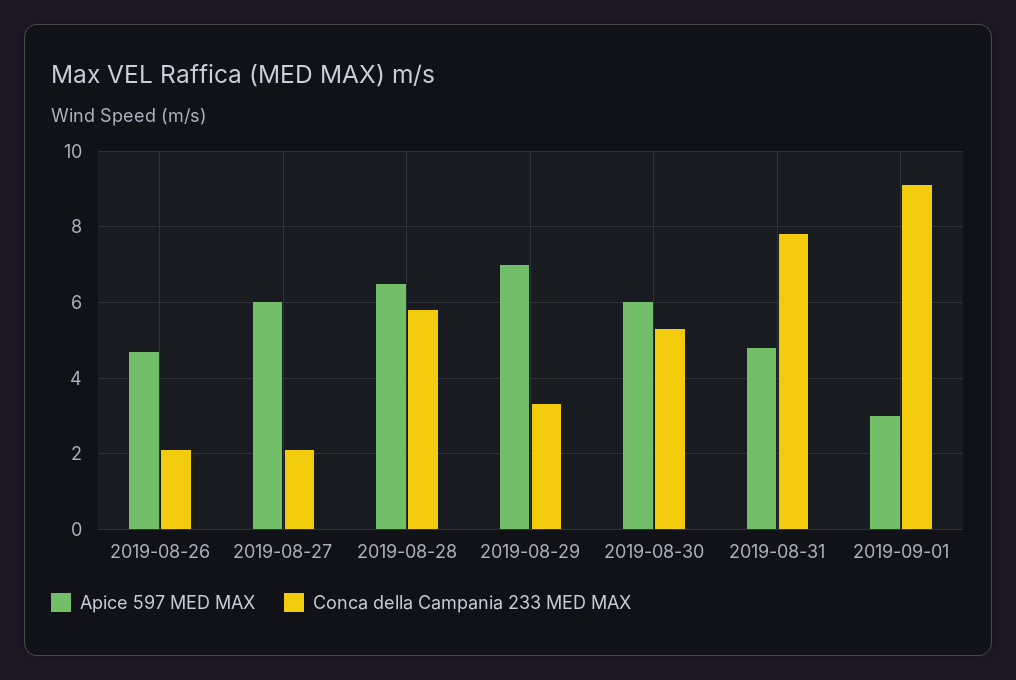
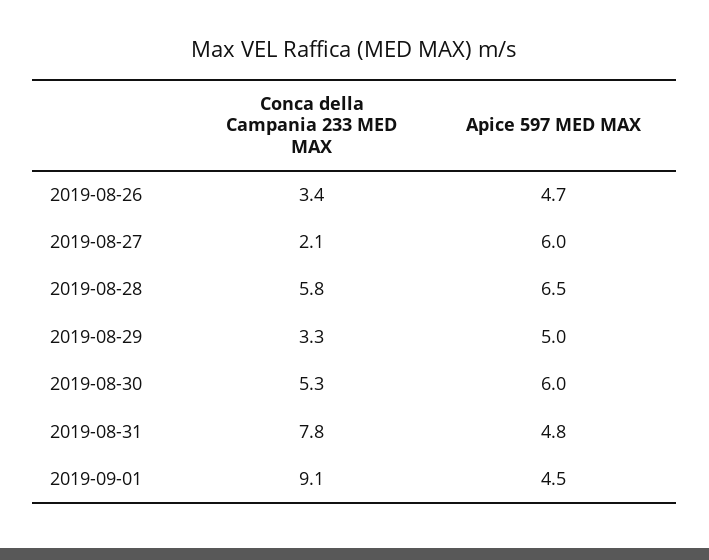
Conca della Campania 233 MED MAX, 2019-08-26: 2 -> 3.4
Apice 597 MED MAX, 2019-08-29: 7 -> 5
Apice 597 MED MAX, 2019-09-01: 3 -> 4.5

